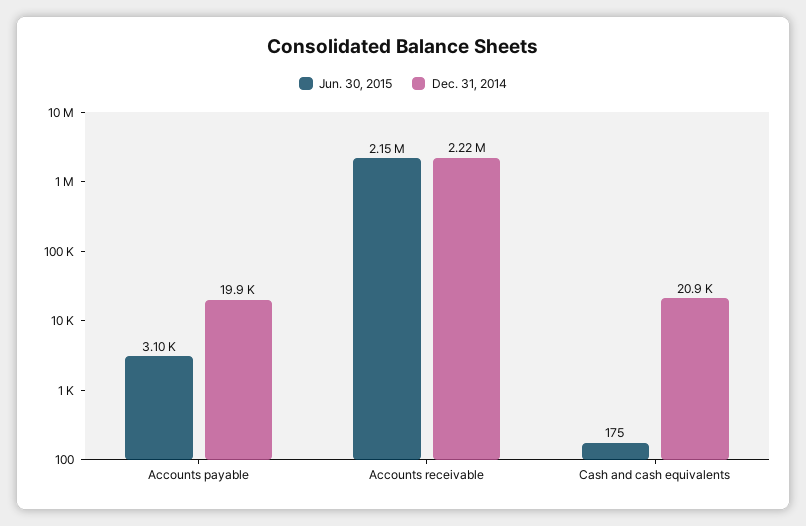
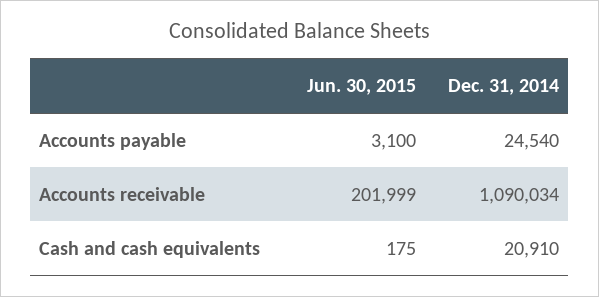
Dec. 31, 2014, Accounts payable: 19900 -> 24540
Jun. 30, 2015, Accounts receivable: 2150000 -> 201999
Dec. 31, 2014, Accounts receivable: 2220000 -> 1090034

